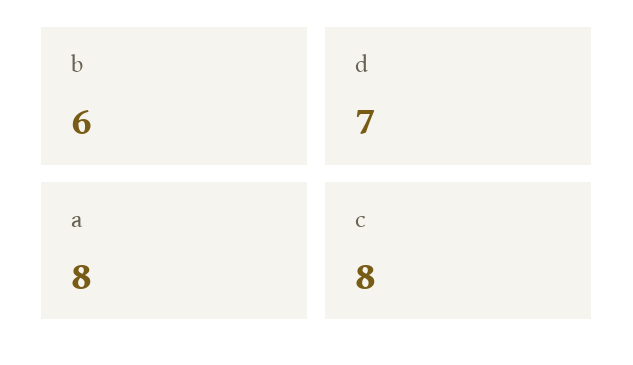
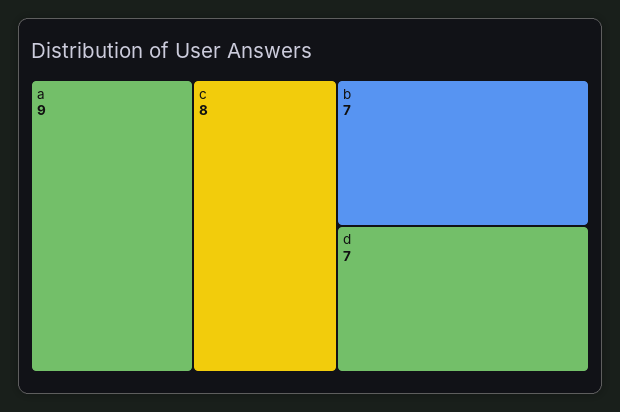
b: 6 -> 7
a: 8 -> 9

